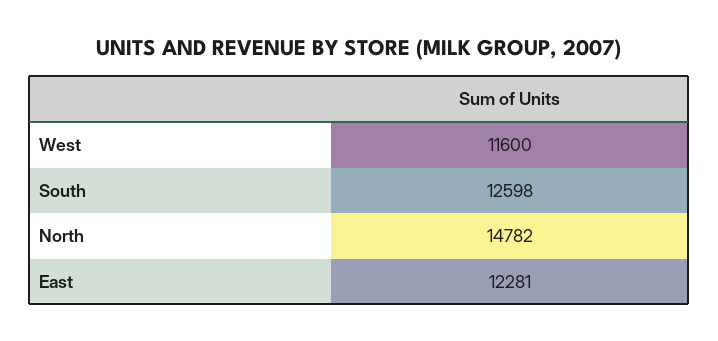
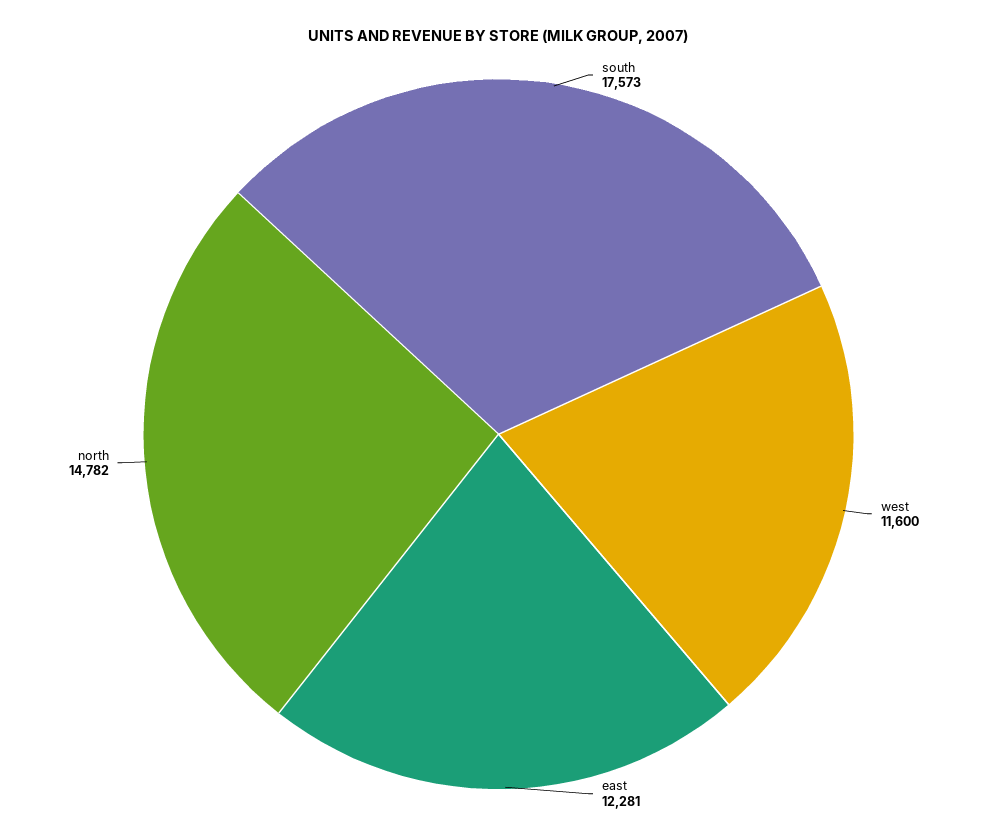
South: 12598 -> 17573

